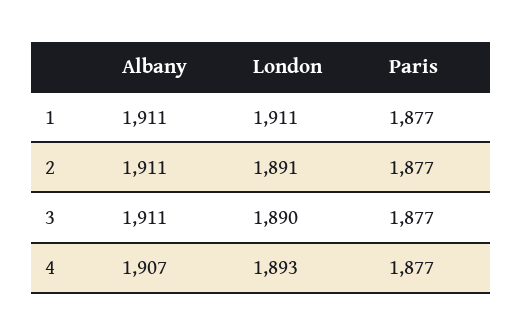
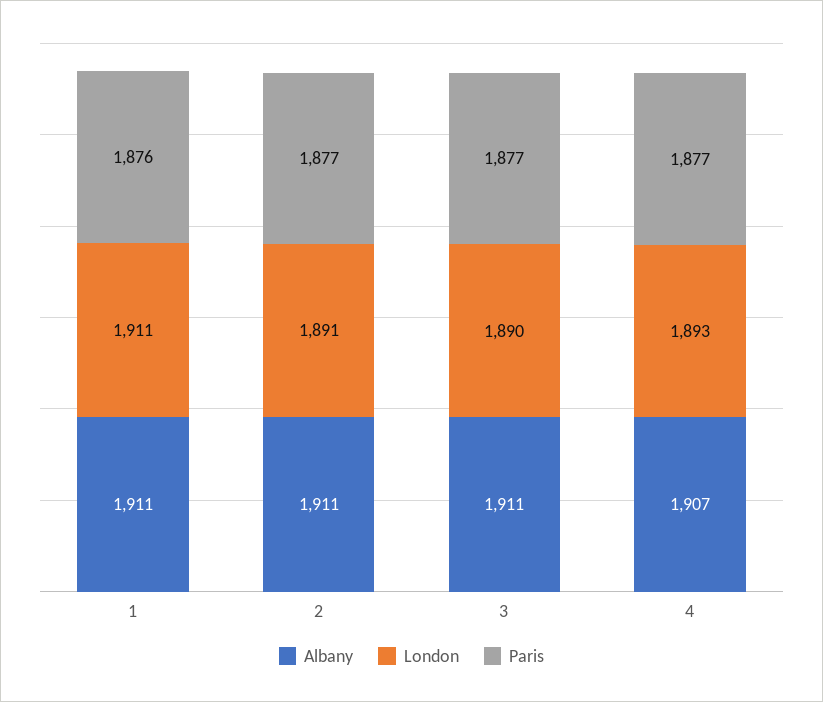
Paris, 1: 1877 -> 1876

